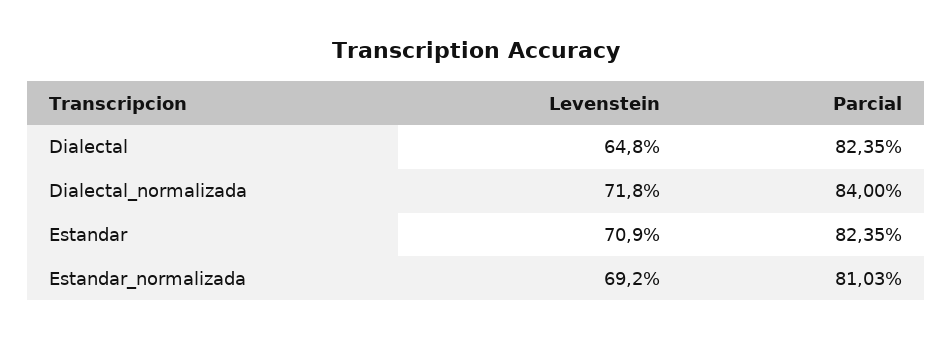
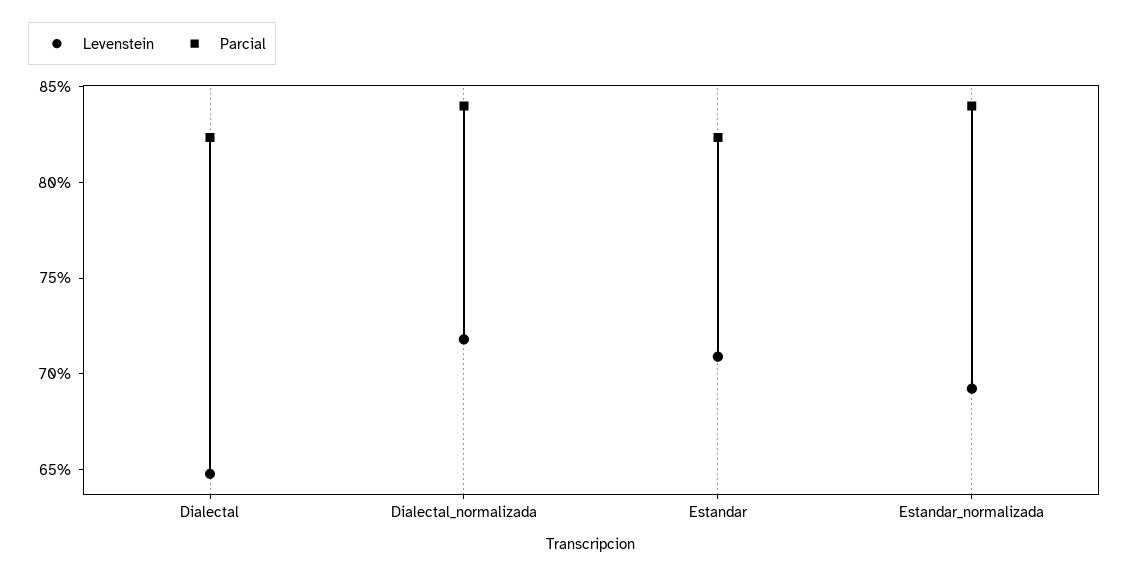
Parcial, Estandar_normalizada: 81.03 -> 84

